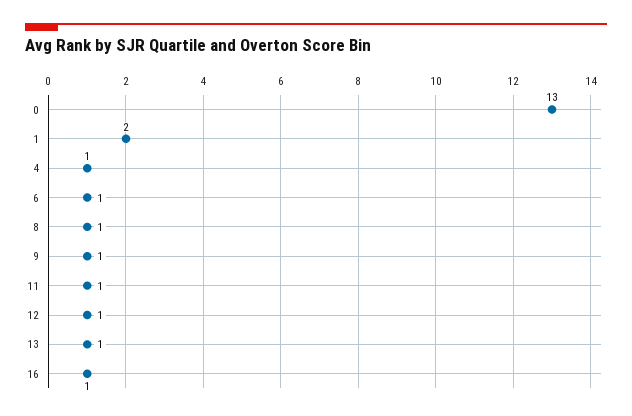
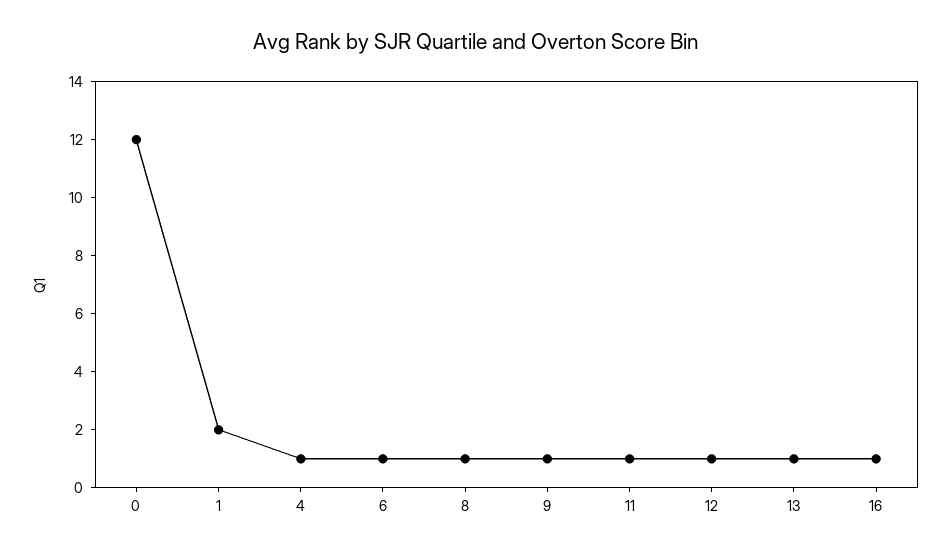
0: 13 -> 12

